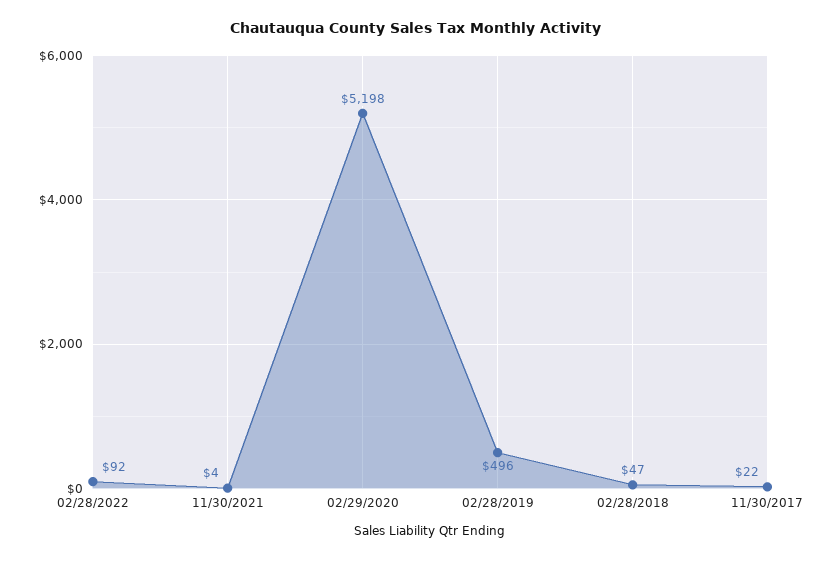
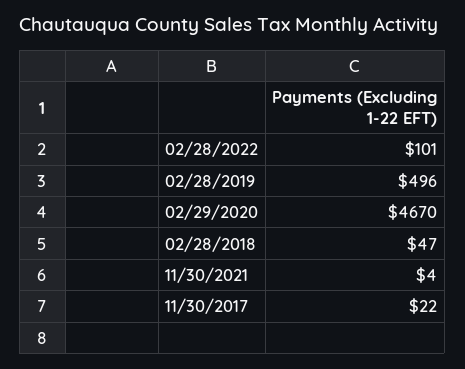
02/28/2022: 92 -> 101
02/29/2020: 5198 -> 4670

